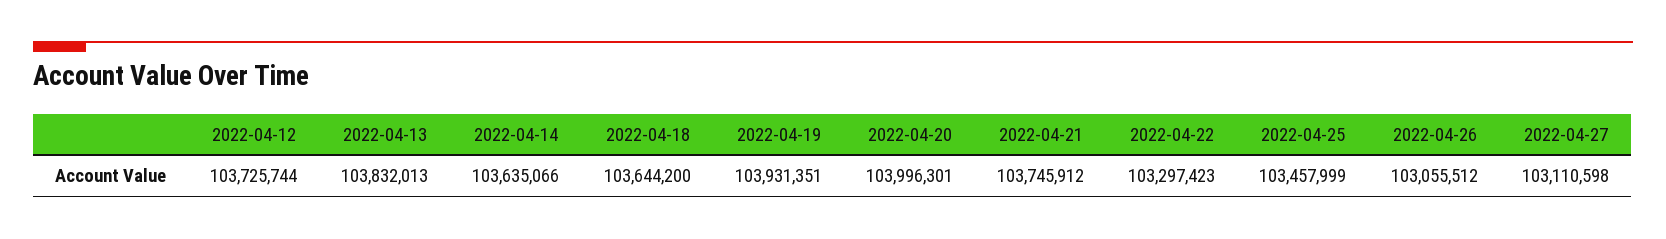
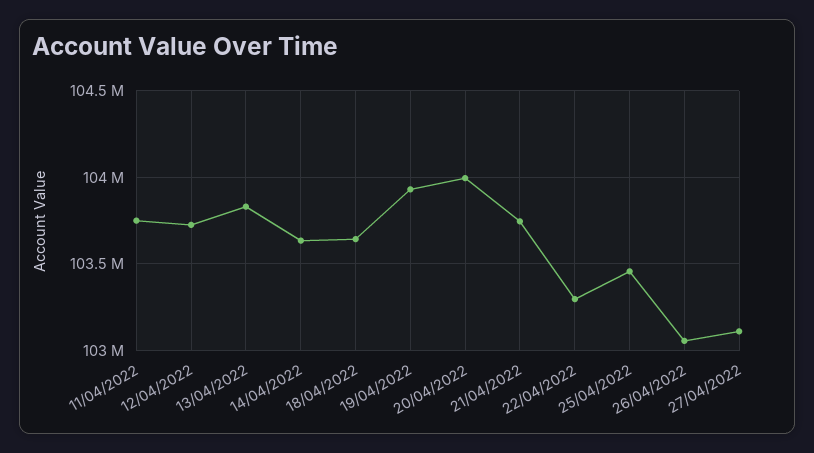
11/04/2022: none -> 103750000

